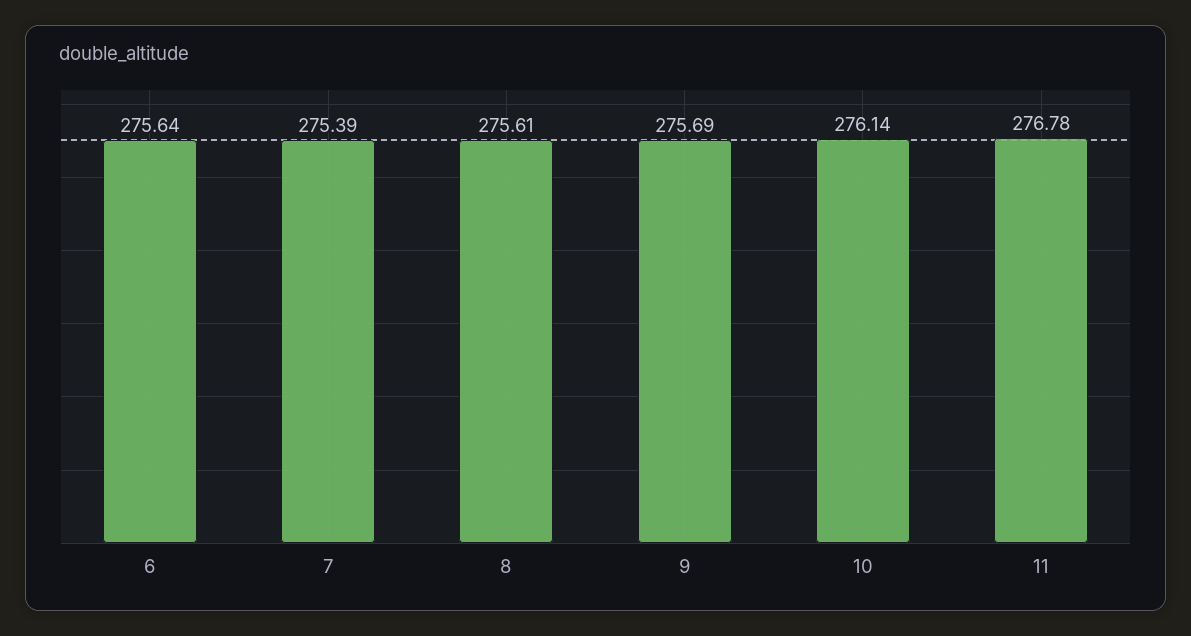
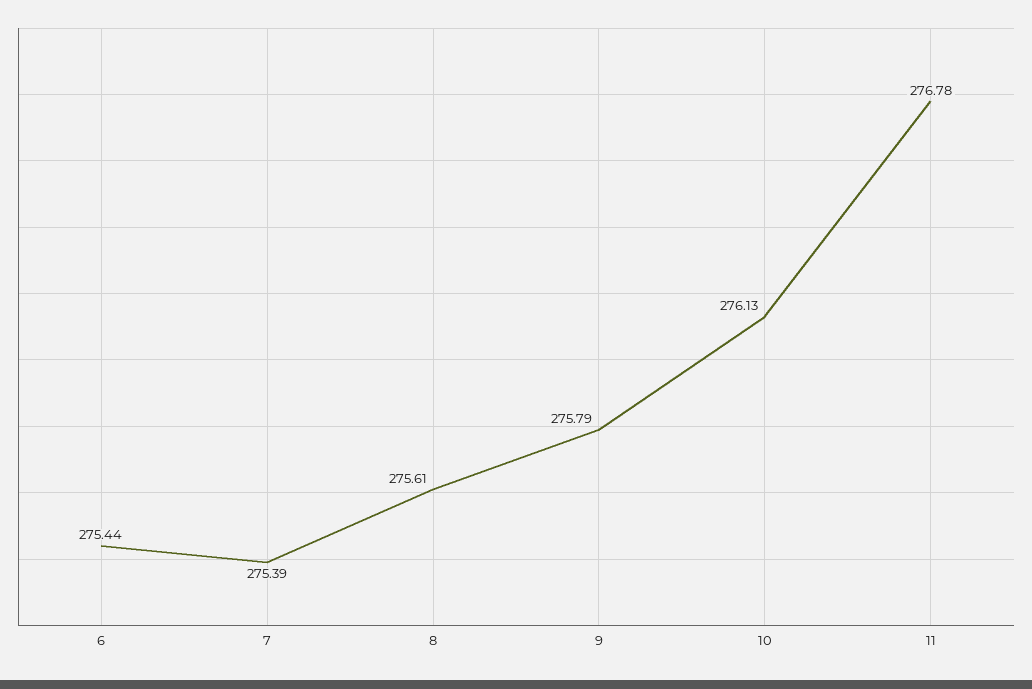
6: 275.64 -> 275.44
9: 275.69 -> 275.79
10: 276.14 -> 276.13

